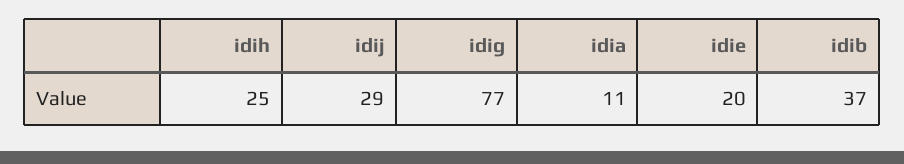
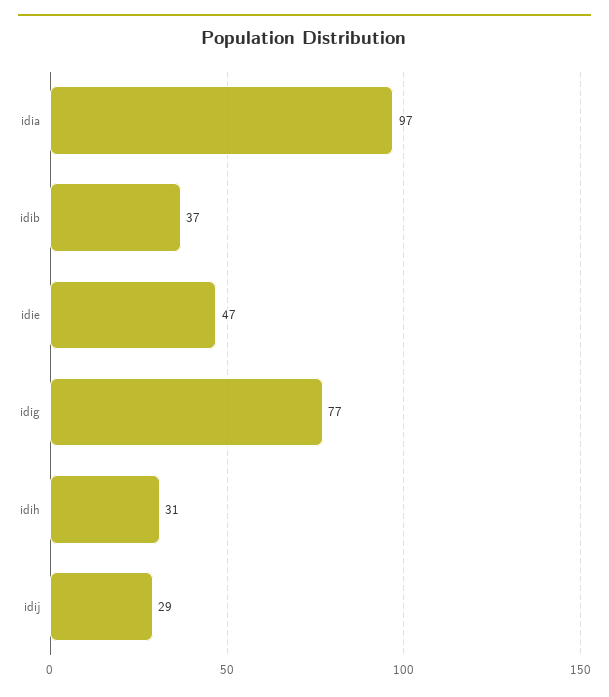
idih: 25 -> 31
idia: 11 -> 97
idie: 20 -> 47

